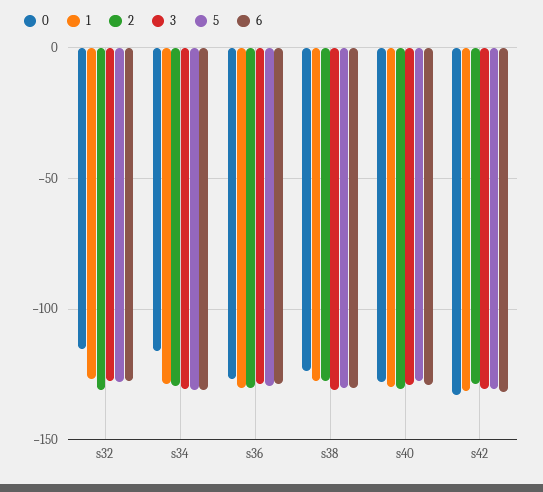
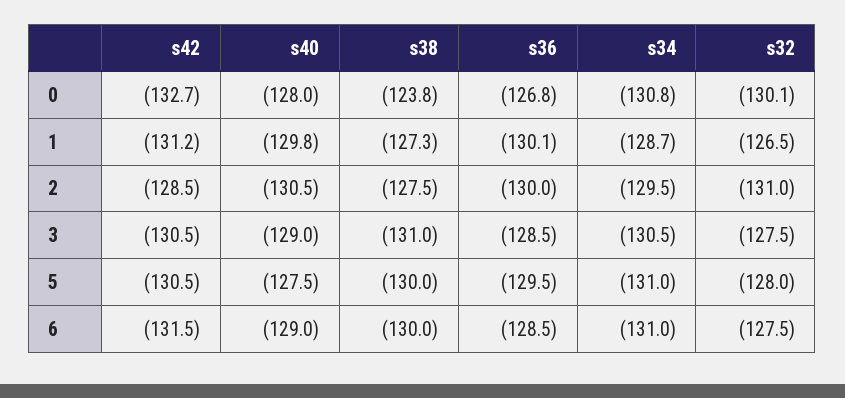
0, s32: -115 -> -130.1
0, s34: -115 -> -130.8

